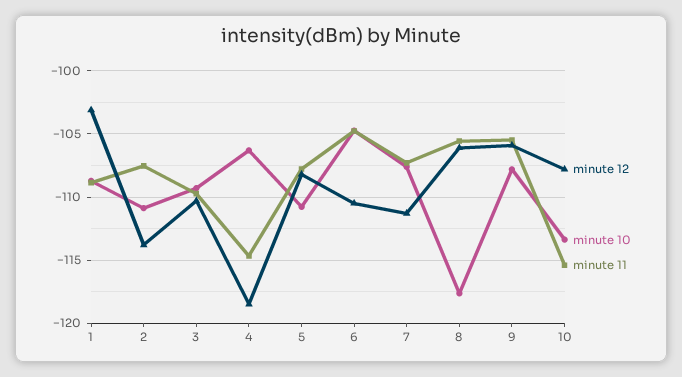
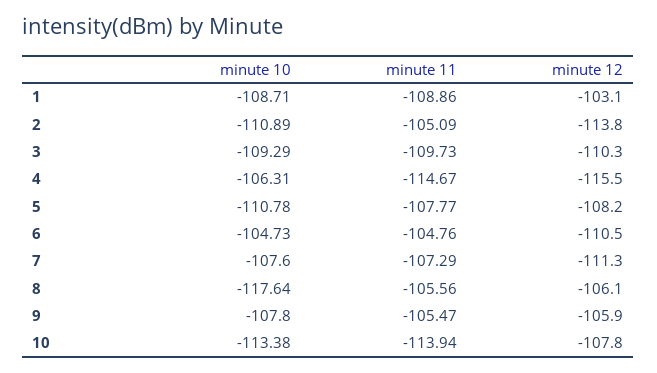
minute 11, 2: -107.5 -> -105.09
minute 12, 4: -118.5 -> -115.5
minute 11, 10: -115.5 -> -113.94

